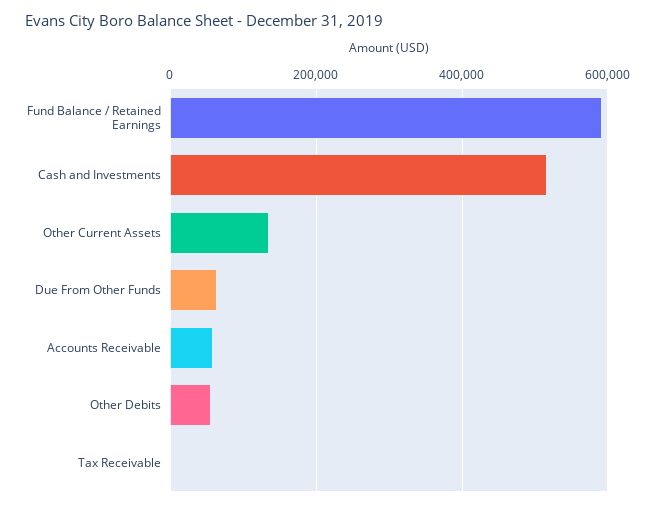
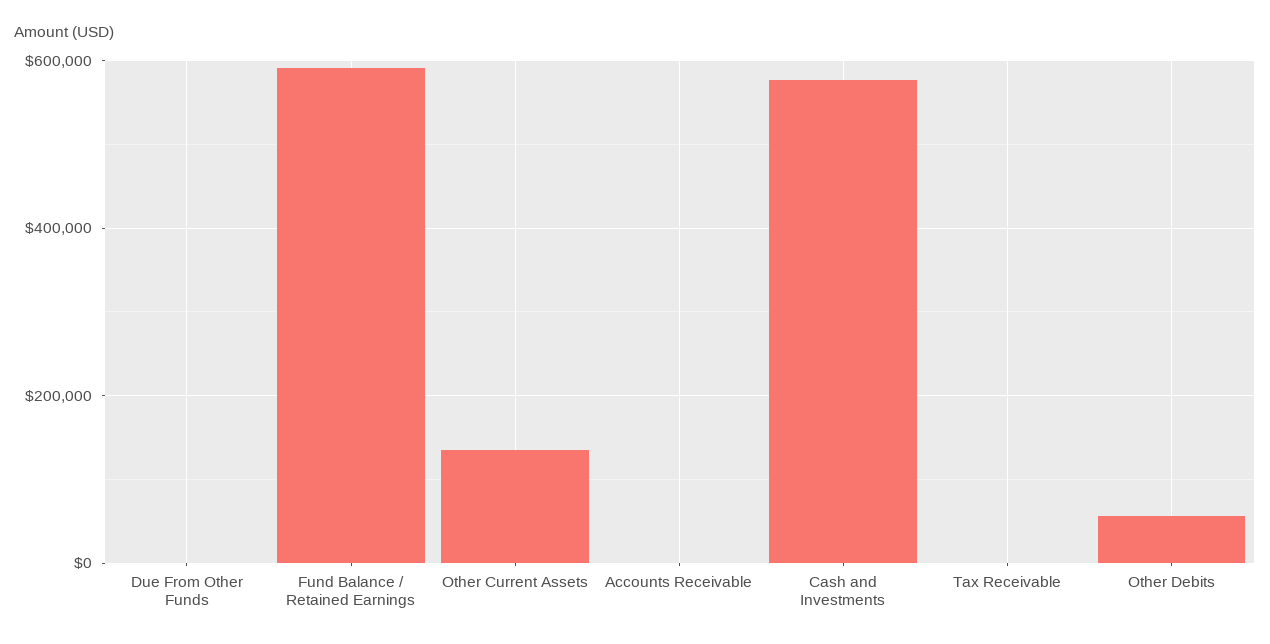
Cash and Investments: 520000 -> 580000
Due From Other Funds: 60000 -> 0
Accounts Receivable: 60000 -> 0

